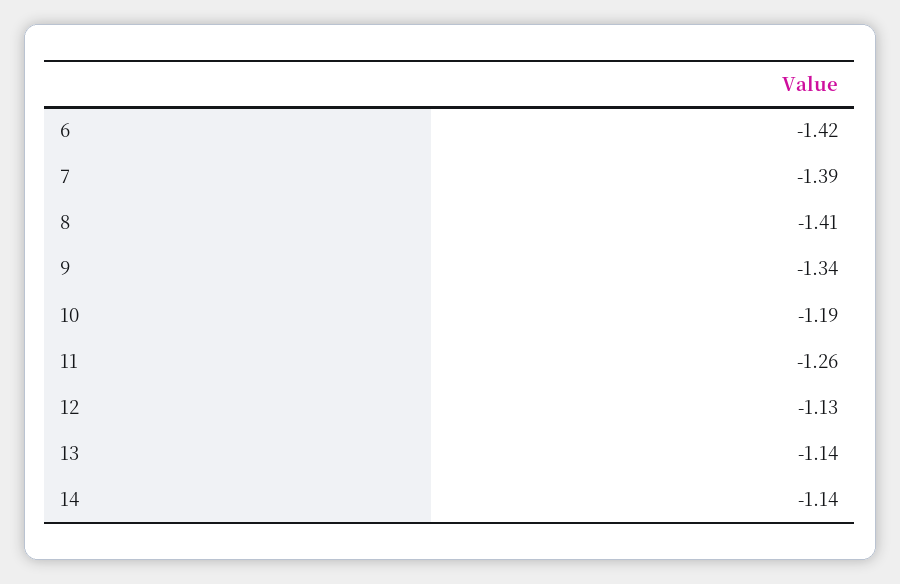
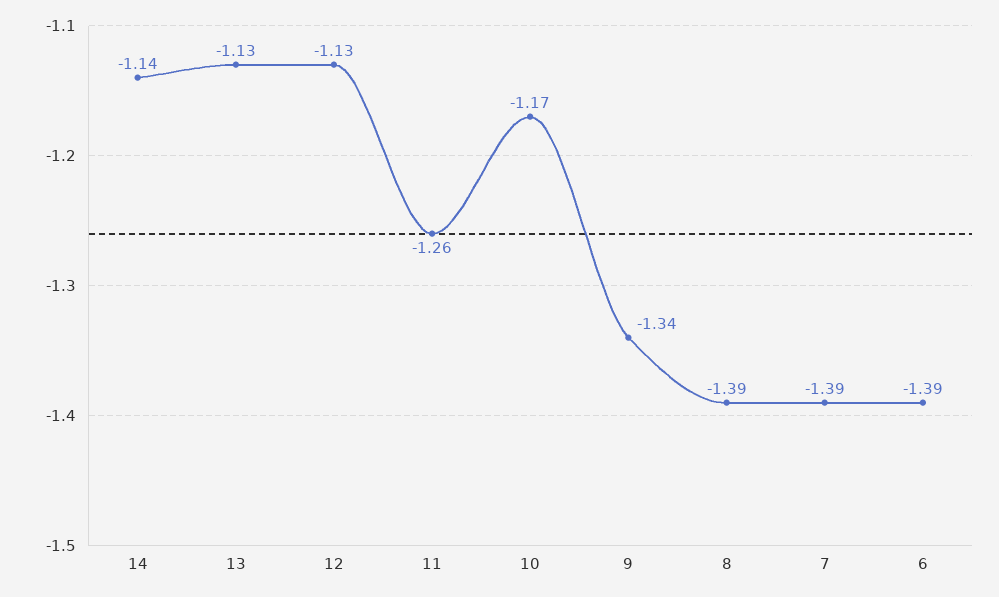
6: -1.42 -> -1.39
8: -1.41 -> -1.39
10: -1.19 -> -1.17
13: -1.14 -> -1.13

